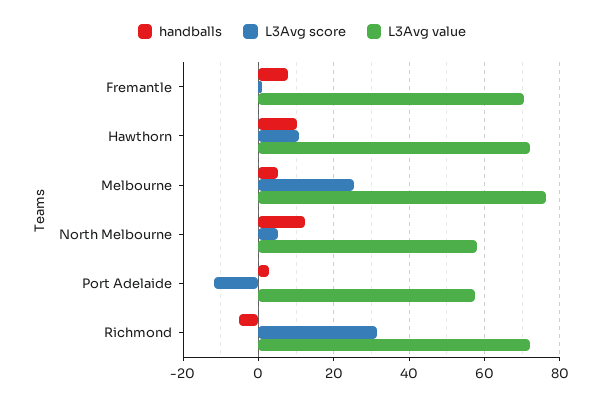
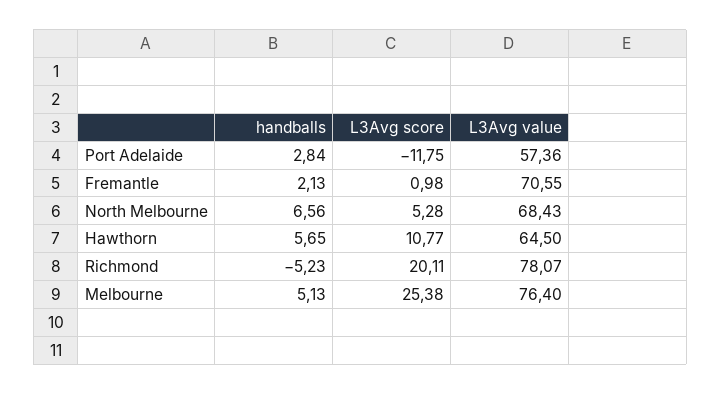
handballs, Fremantle: 8 -> 2.13
handballs, Hawthorn: 10 -> 5.65
L3Avg value, Hawthorn: 72 -> 64.5
handballs, North Melbourne: 12 -> 6.56
L3Avg value, North Melbourne: 58 -> 68.43
L3Avg score, Richmond: 32 -> 20.11
L3Avg value, Richmond: 72 -> 78.07

